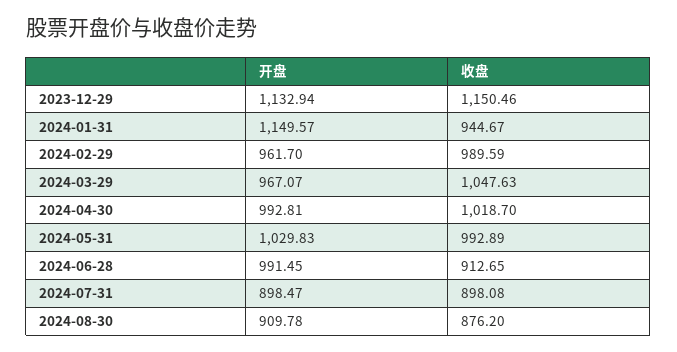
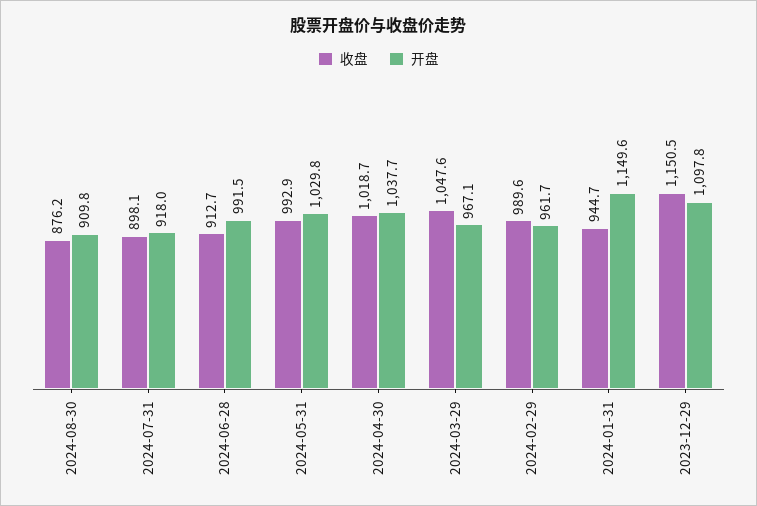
开盘, 2023-12-29: 1132.94 -> 1097.8
开盘, 2024-04-30: 992.81 -> 1037.7
开盘, 2024-07-31: 898.47 -> 918

